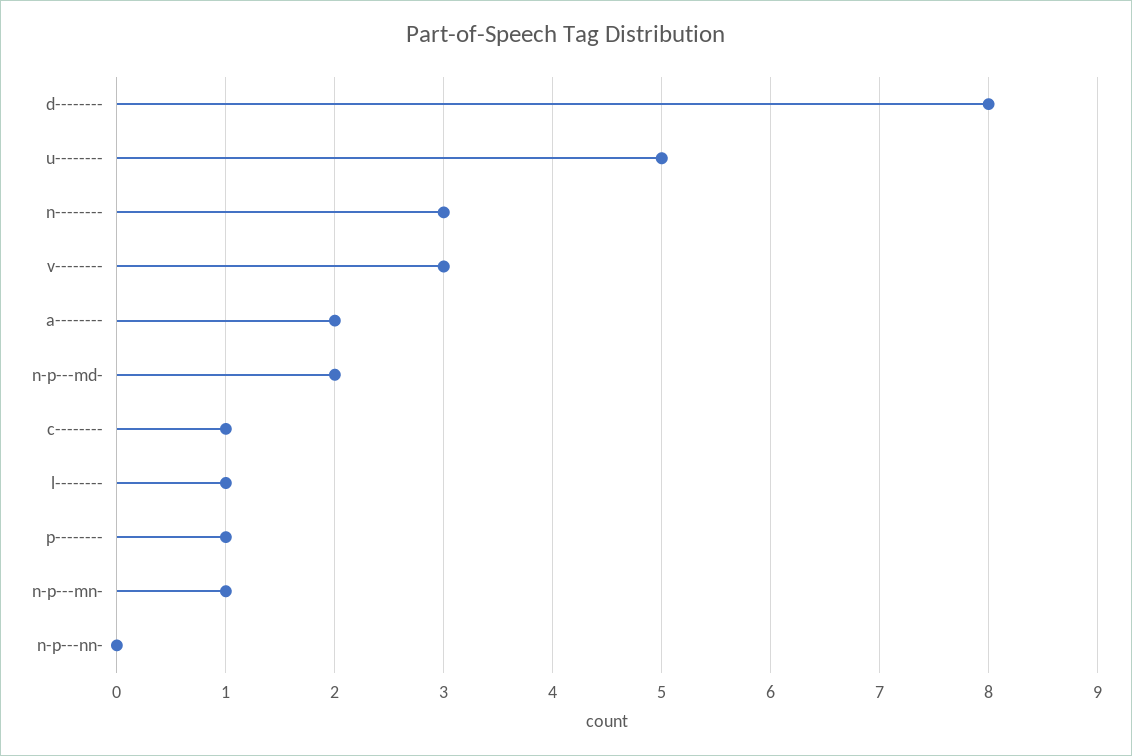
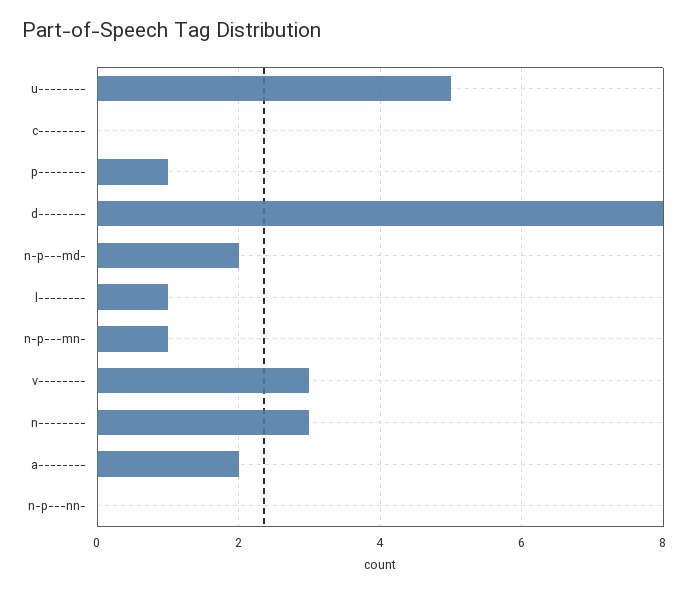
c--------: 1 -> 0

